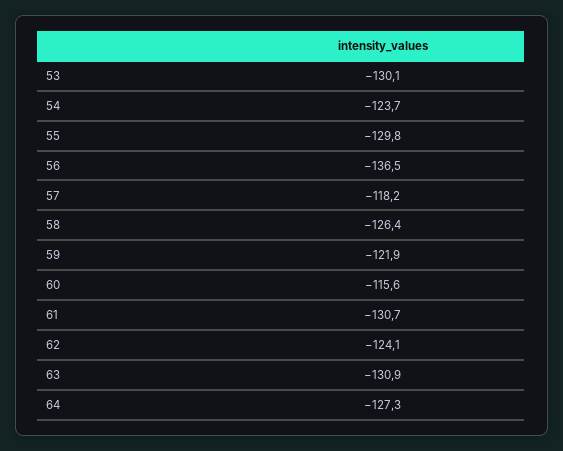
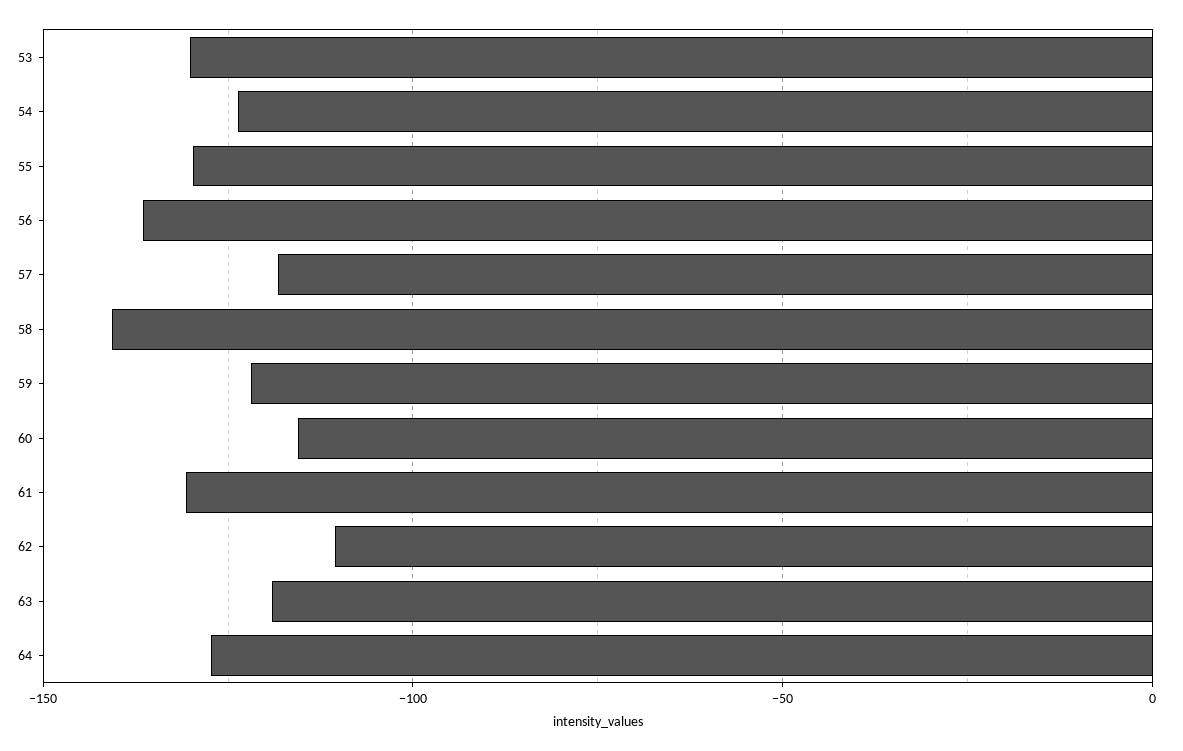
58: -126.4 -> -140
62: -124.1 -> -110
63: -130.9 -> -120

